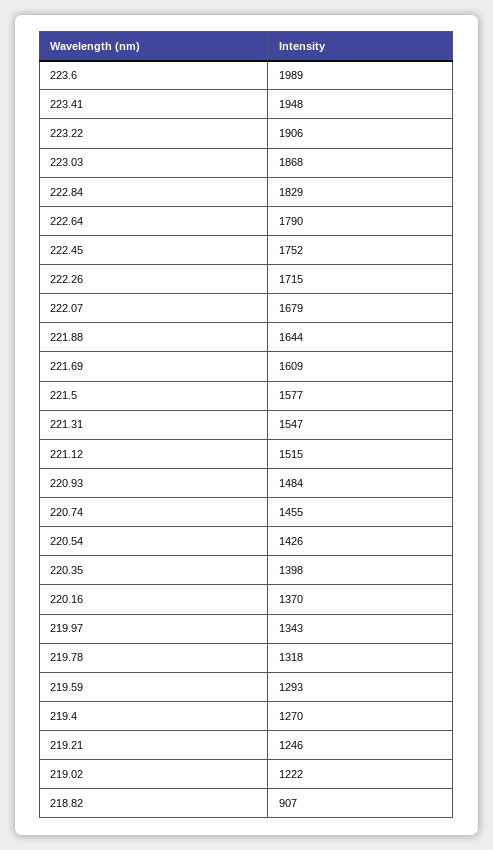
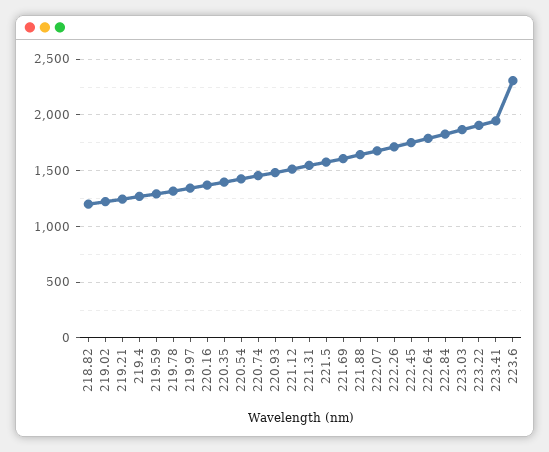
223.6: 1989 -> 2300
218.82: 907 -> 1200

